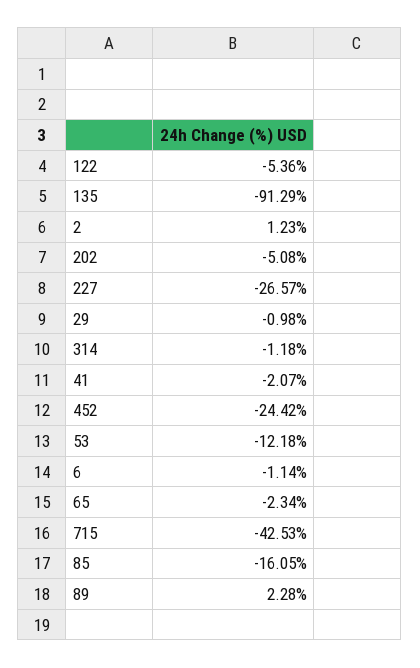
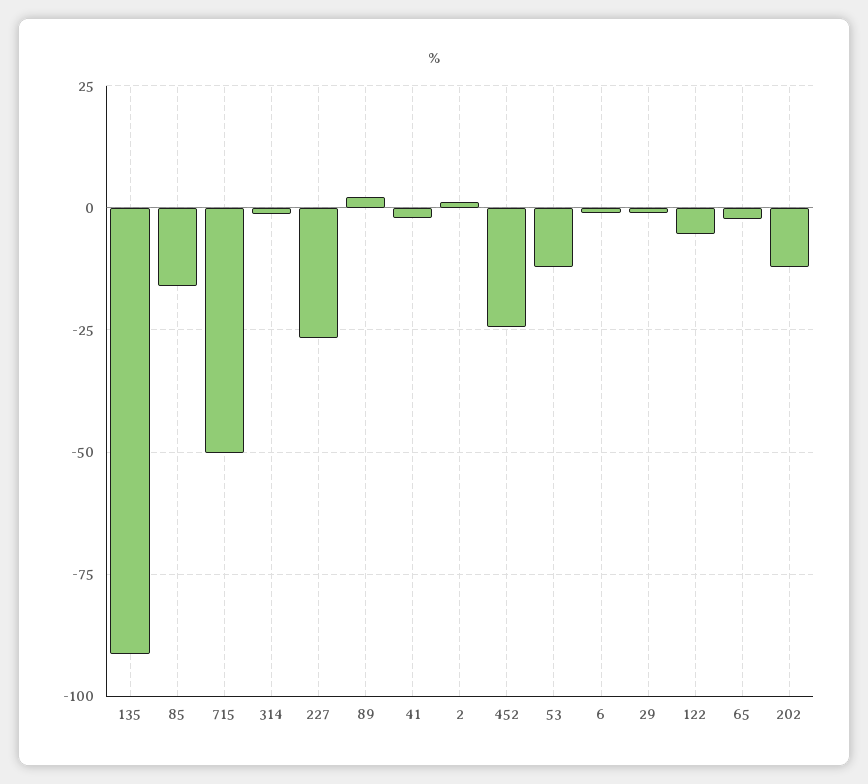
202: -5.08 -> -12.5
715: -42.53 -> -50

